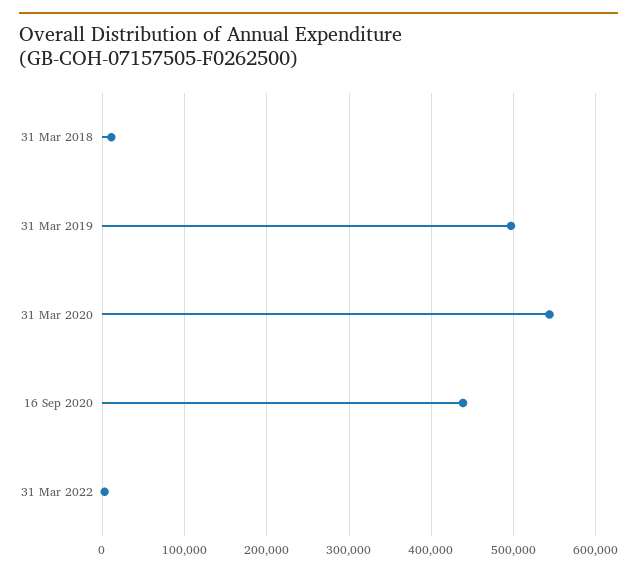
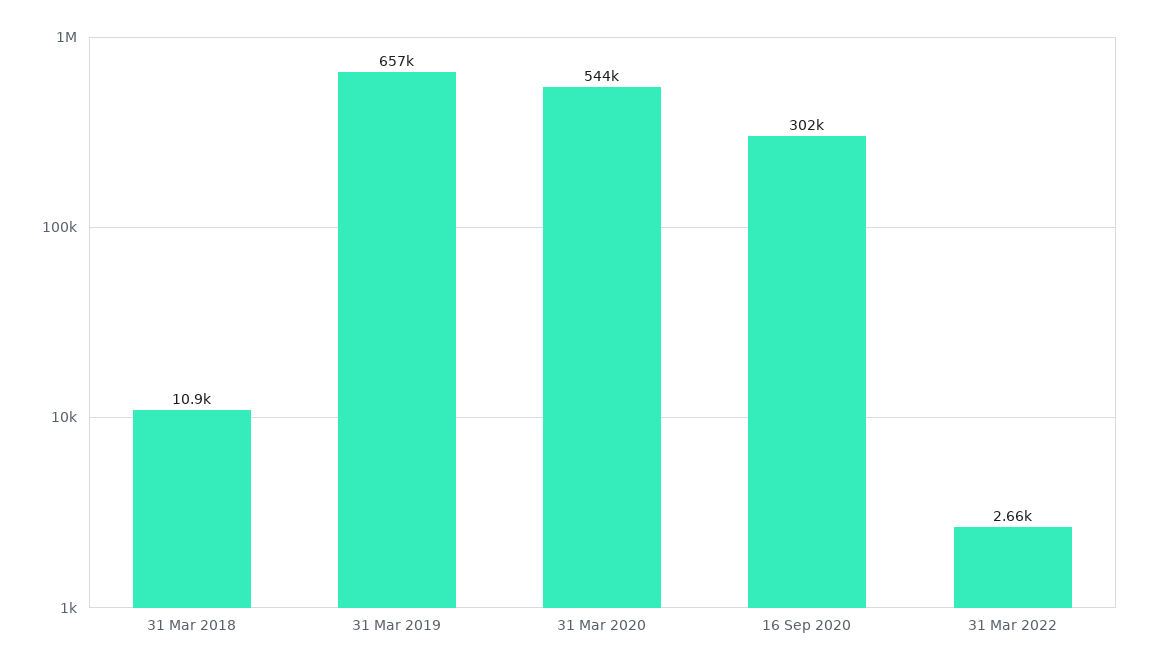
31 Mar 2019: 500000 -> 657000
16 Sep 2020: 440000 -> 302000

